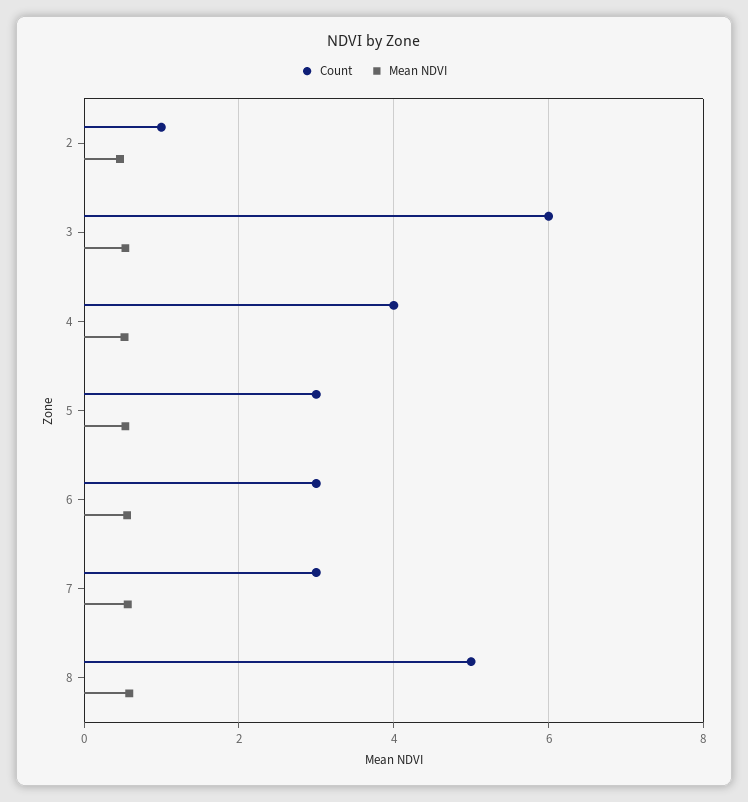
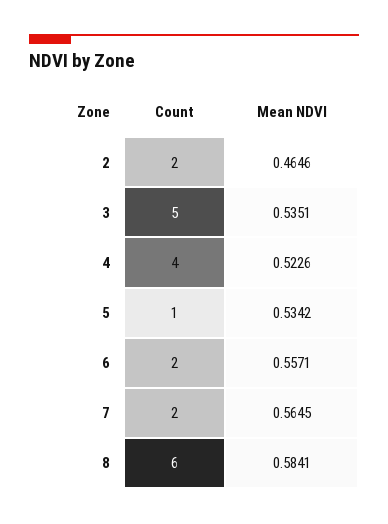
Count, 2: 1 -> 2
Count, 3: 6 -> 5
Count, 5: 3 -> 1
Count, 6: 3 -> 2
Count, 7: 3 -> 2
Count, 8: 5 -> 6

